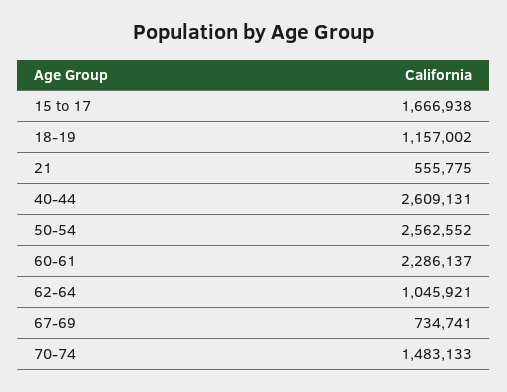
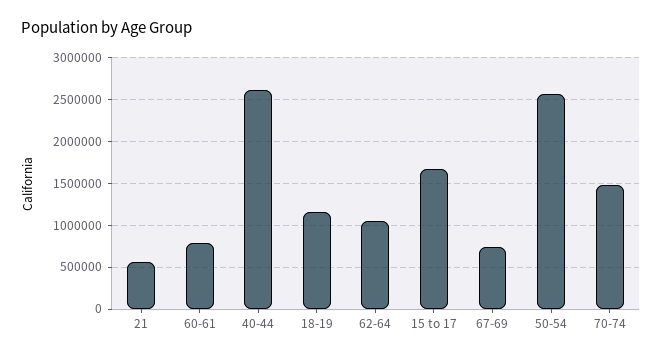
60-61: 2286137 -> 800000

